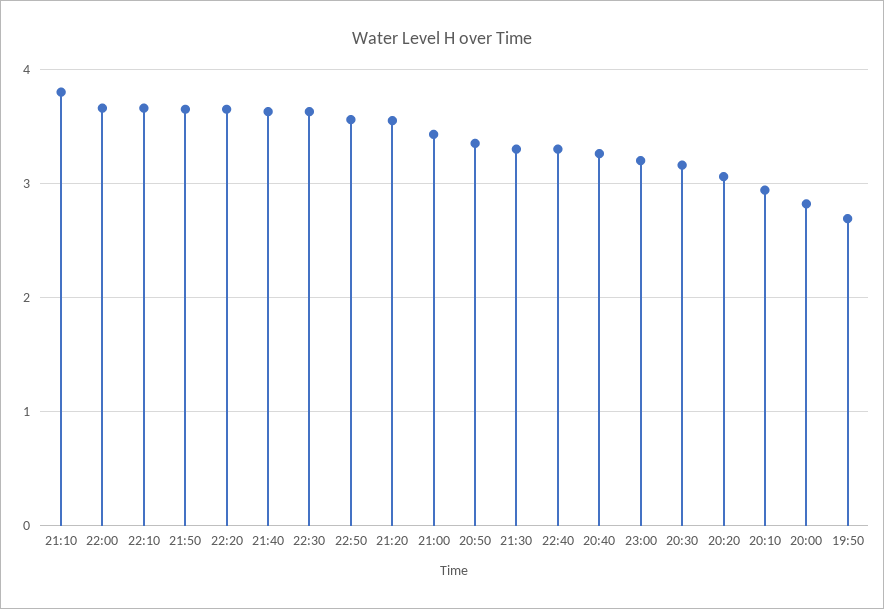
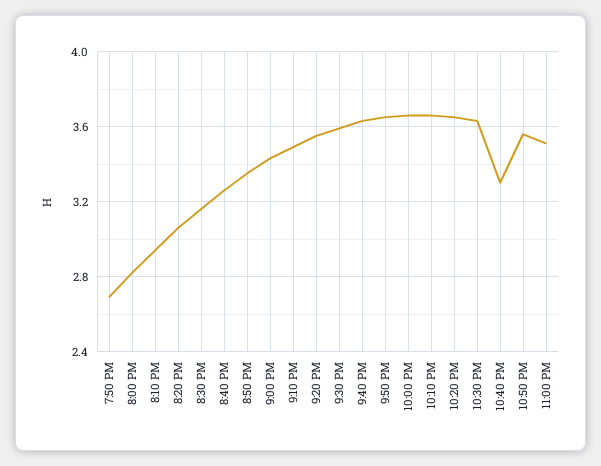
21:10: 3.8 -> 3.5
21:30: 3.3 -> 3.6
23:00: 3.2 -> 3.5

